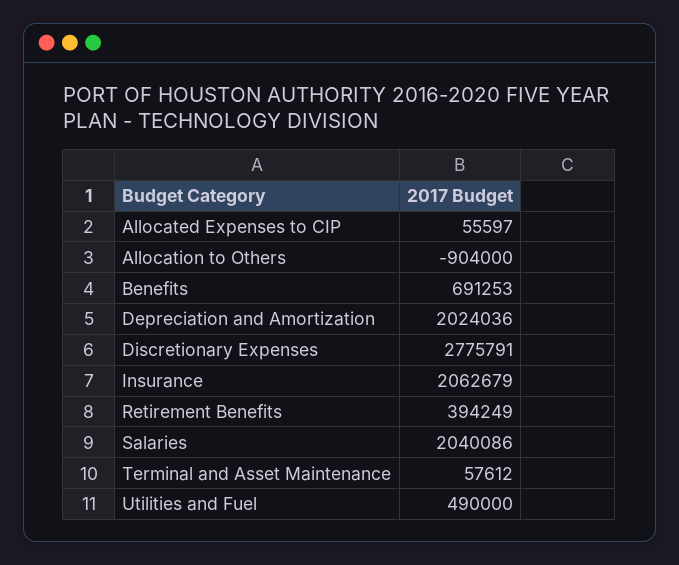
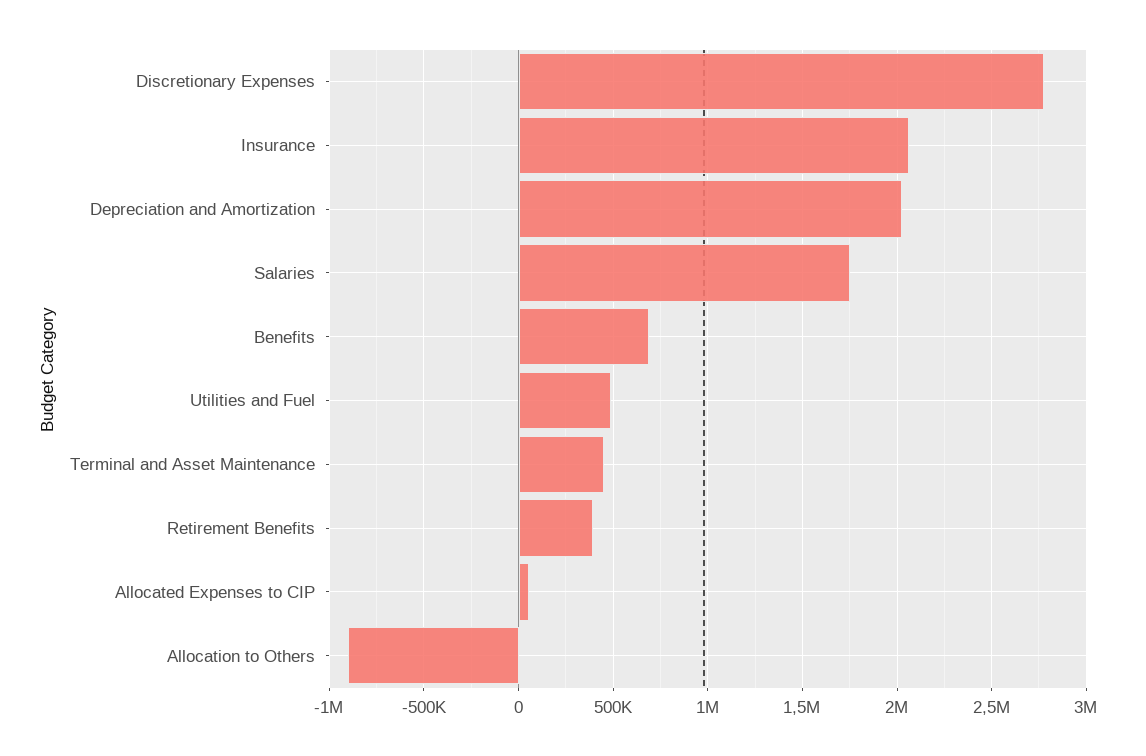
Salaries: 2040086 -> 1750000
Terminal and Asset Maintenance: 57612 -> 450000

